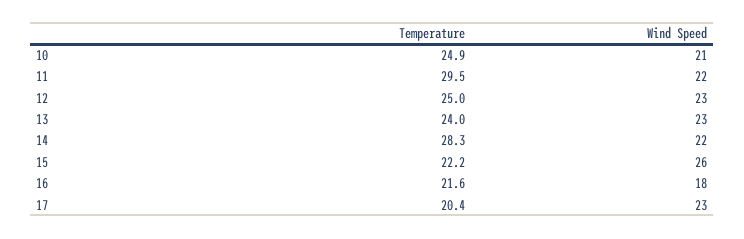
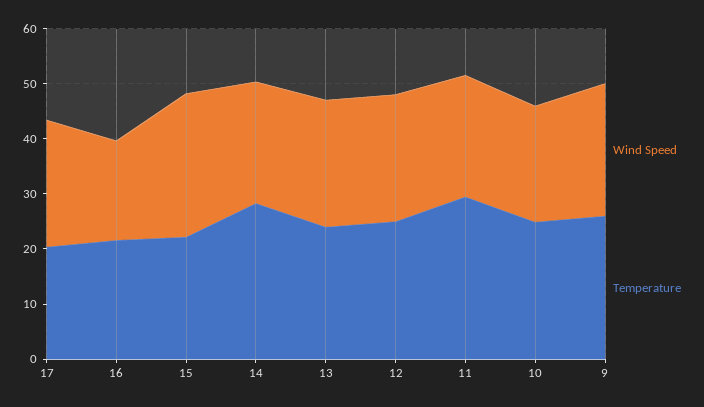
Wind Speed, 9: none -> 24
Temperature, 9: none -> 26

